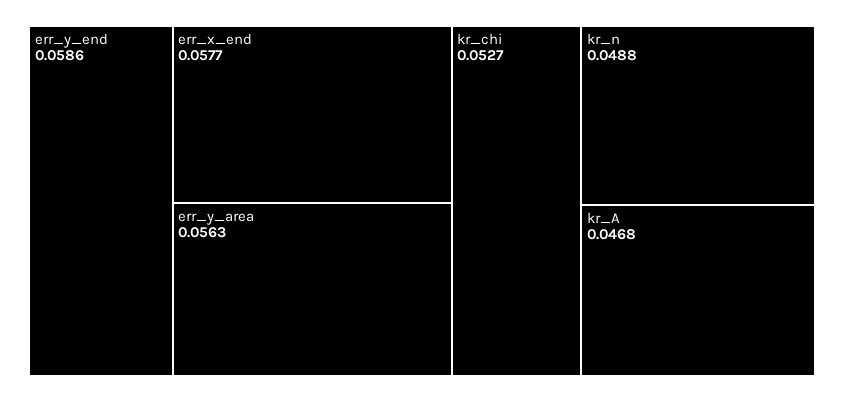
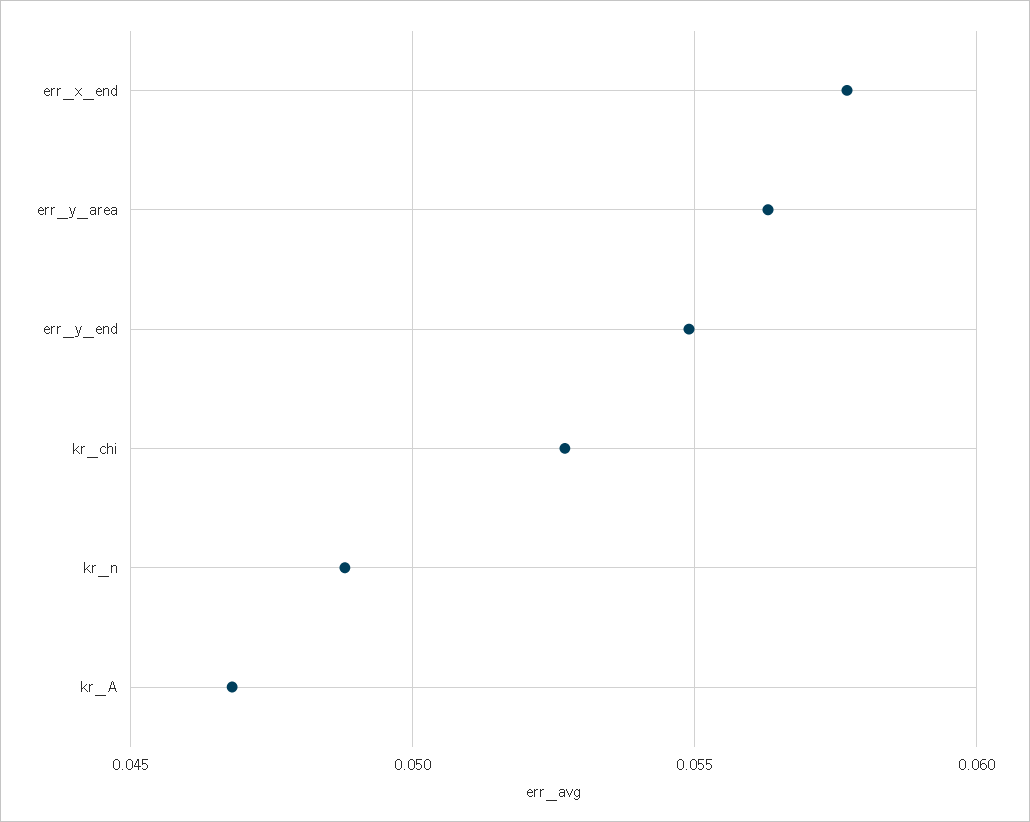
err_y_end: 0.0586 -> 0.055

